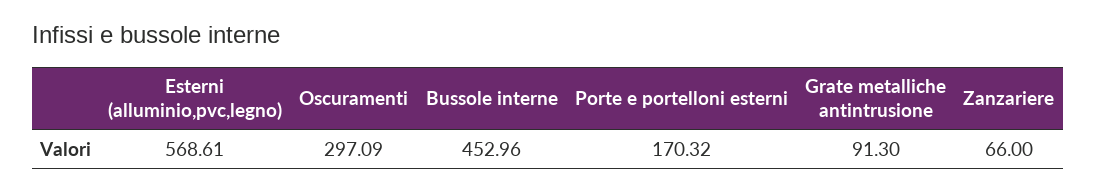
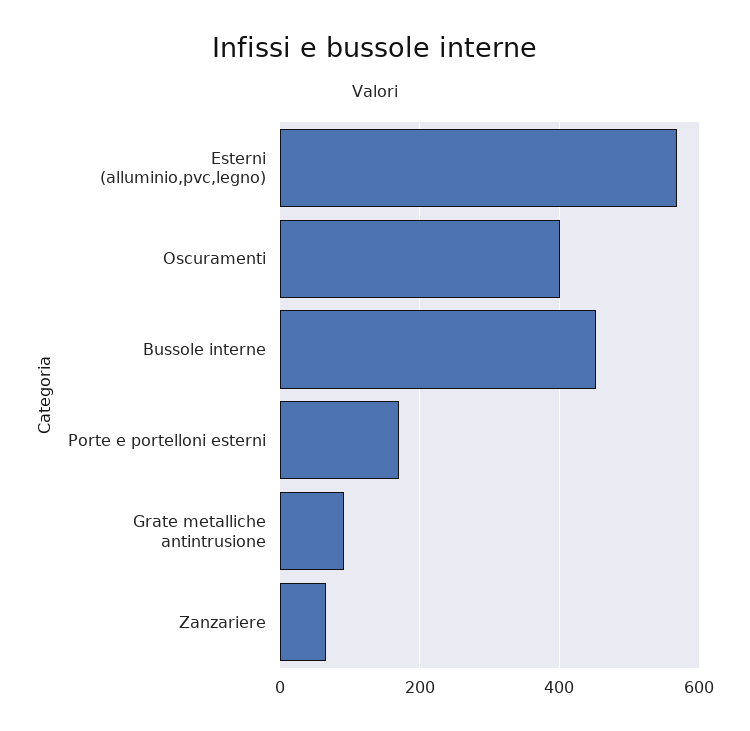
Oscuramenti: 297.09 -> 400

